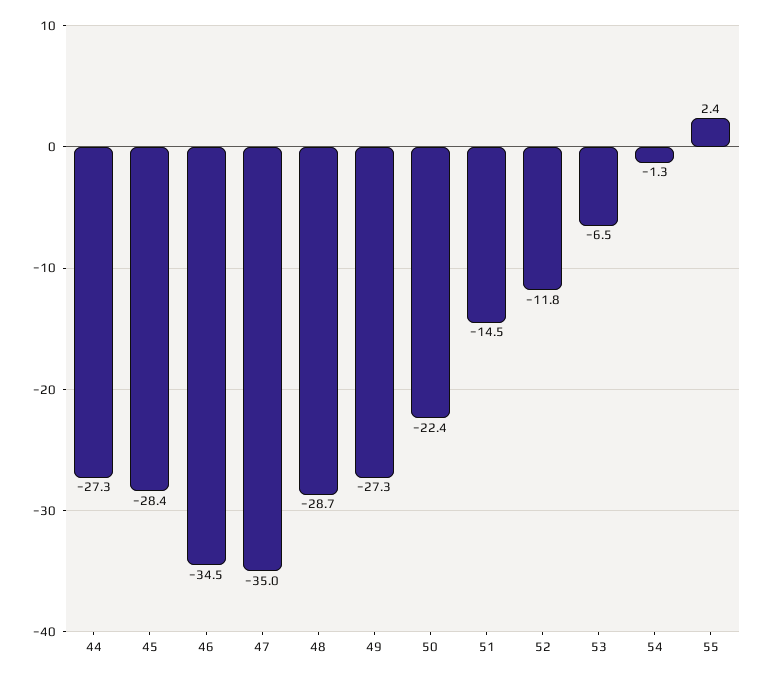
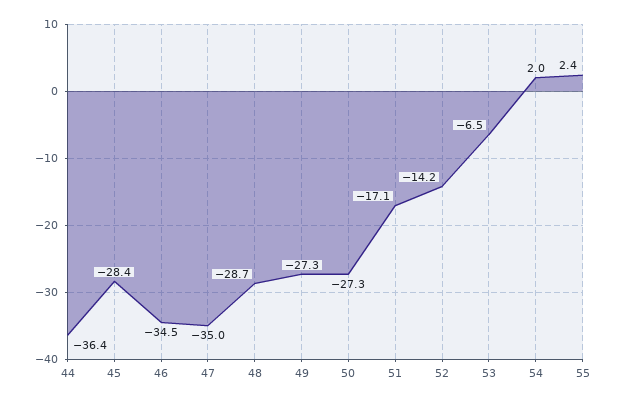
44: -27.3 -> -36.4
50: -22.4 -> -27.3
51: -14.5 -> -17.1
52: -11.8 -> -14.2
54: -1.3 -> 2

